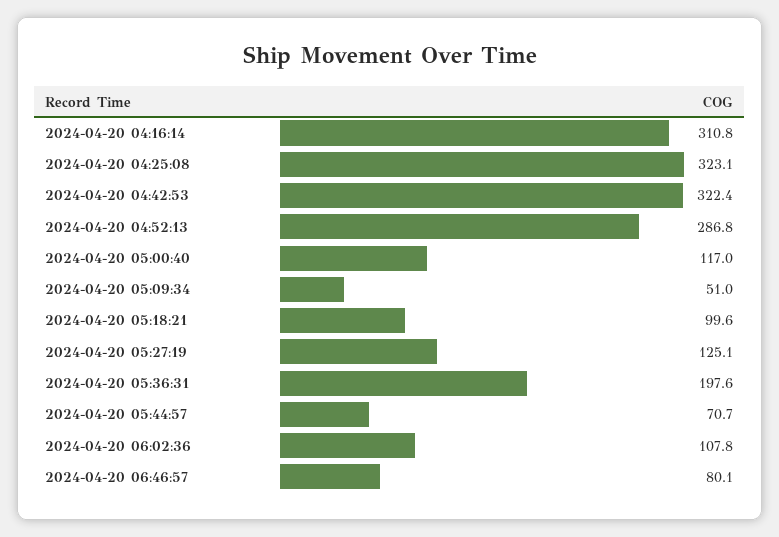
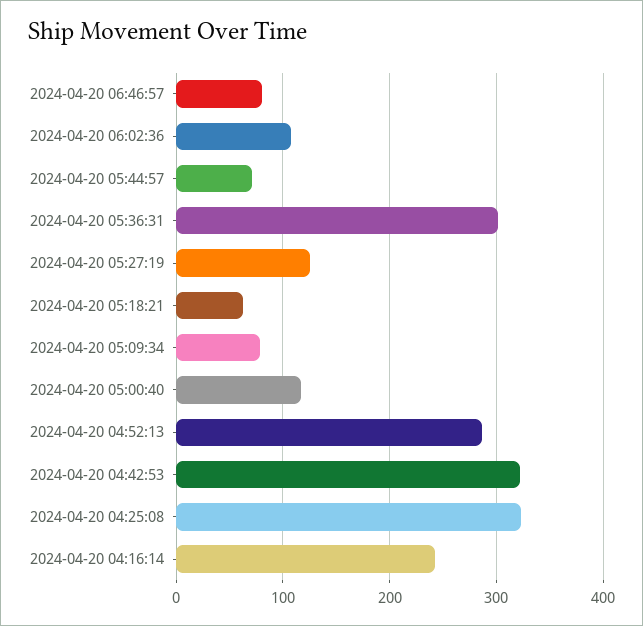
2024-04-20 04:16:14: 310.8 -> 240
2024-04-20 05:09:34: 51 -> 80
2024-04-20 05:18:21: 99.6 -> 60
2024-04-20 05:36:31: 197.6 -> 300

